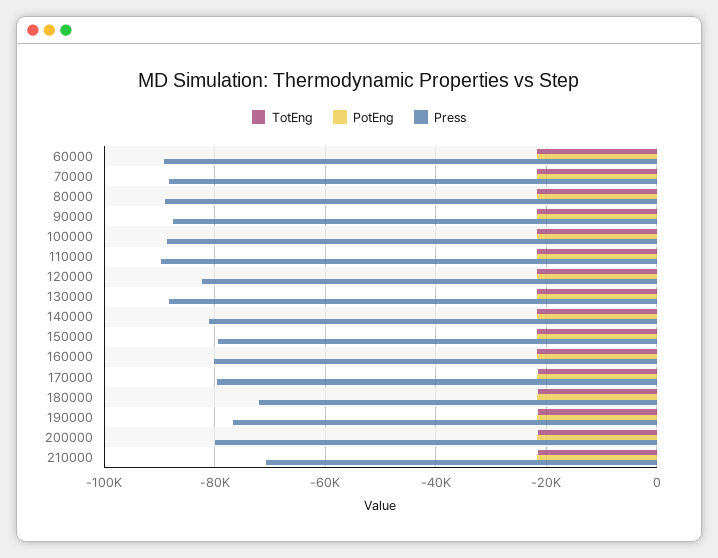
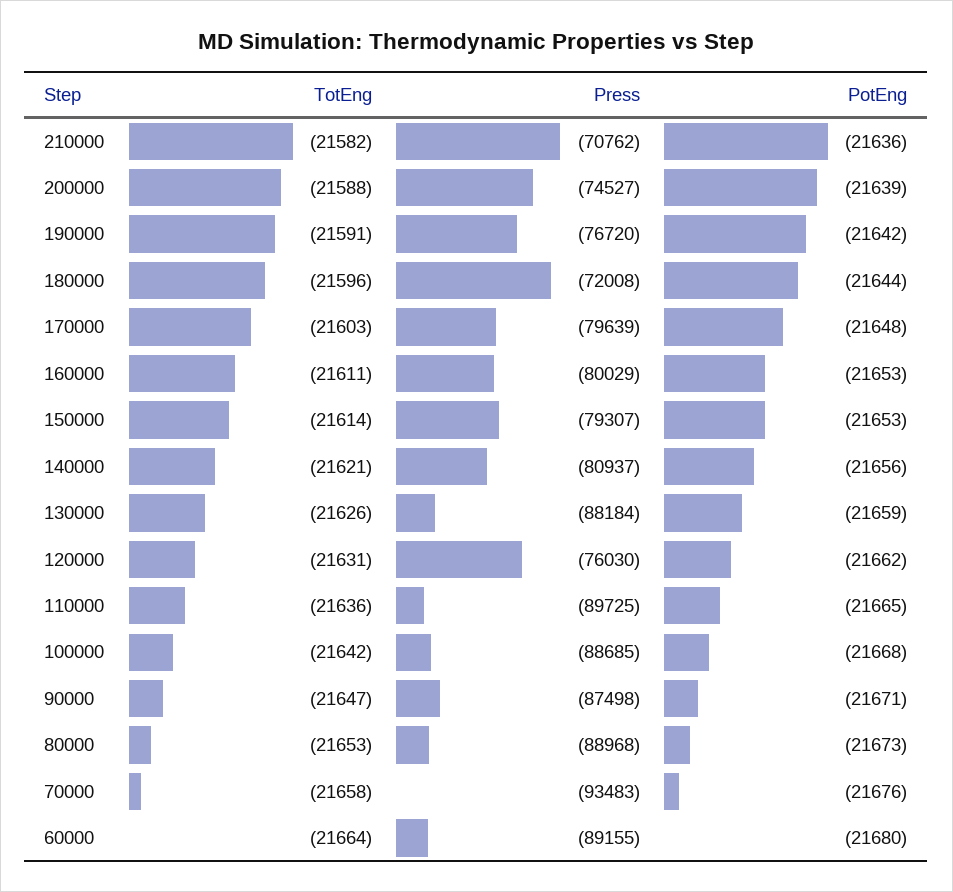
Press, 70000: -88000 -> -93483
Press, 120000: -82000 -> -76030
Press, 200000: -80000 -> -74527

